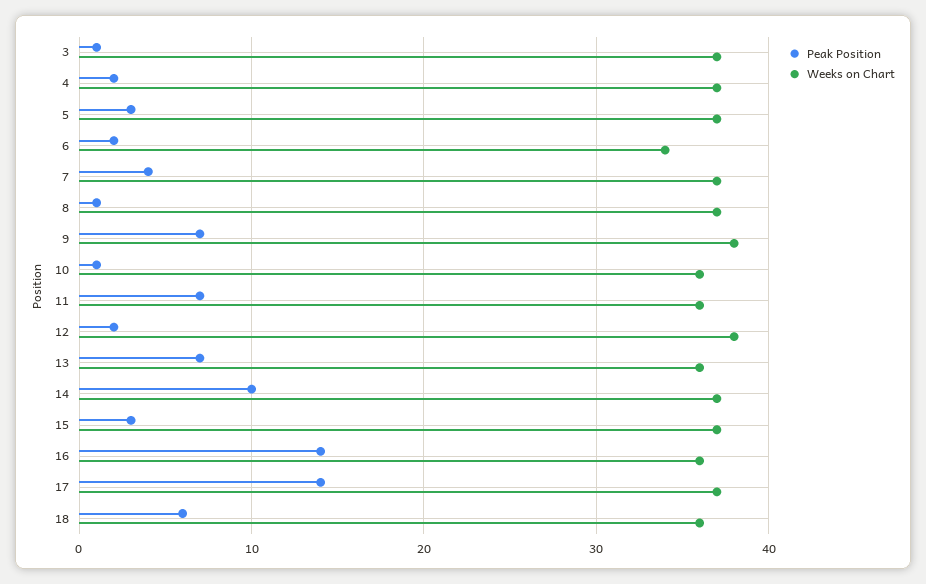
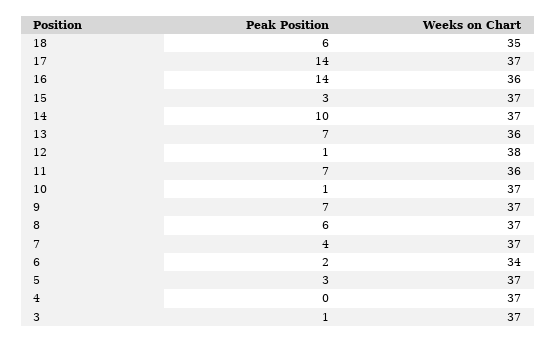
Peak Position, 4: 2 -> 0
Peak Position, 8: 1 -> 6
Weeks on Chart, 9: 38 -> 37
Weeks on Chart, 10: 36 -> 37
Peak Position, 12: 2 -> 1
Weeks on Chart, 18: 36 -> 35

